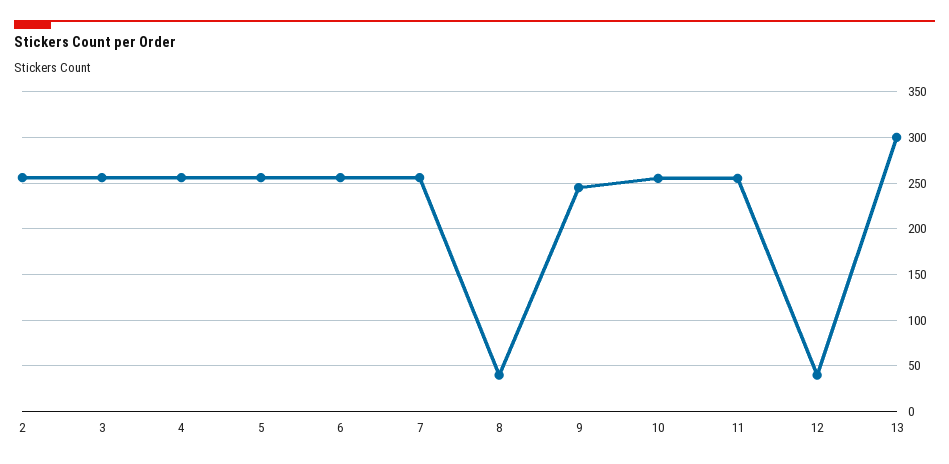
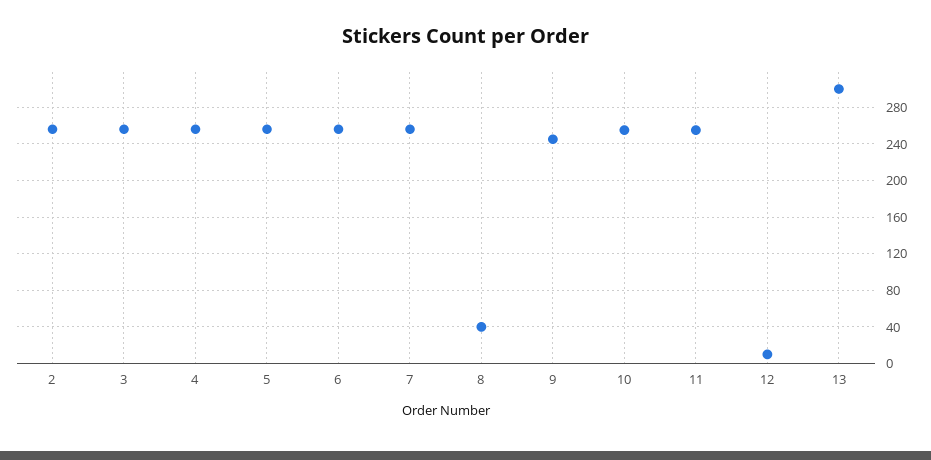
12: 40 -> 10

